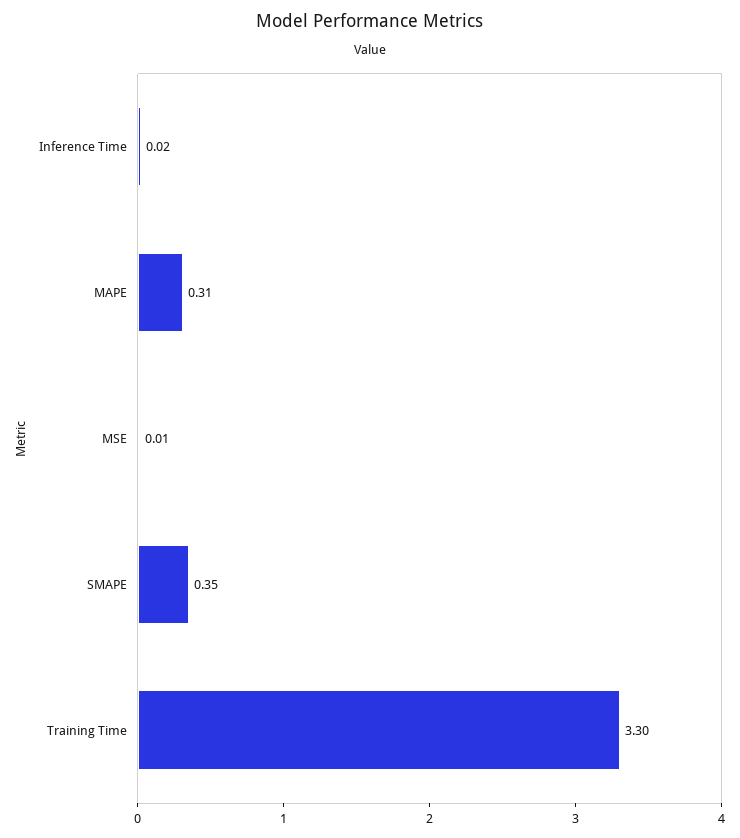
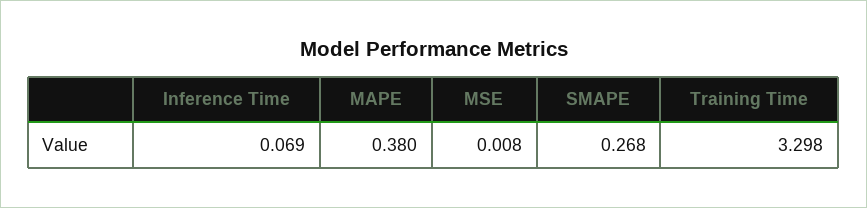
Inference Time: 0.02 -> 0.069
MAPE: 0.31 -> 0.38
SMAPE: 0.35 -> 0.268

